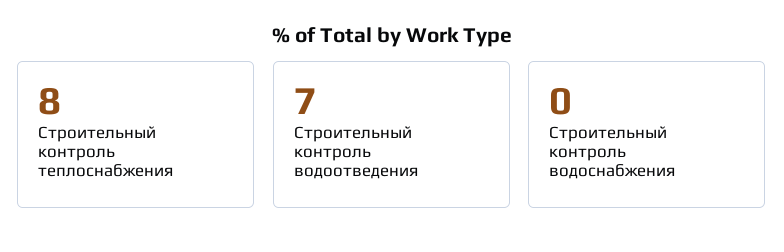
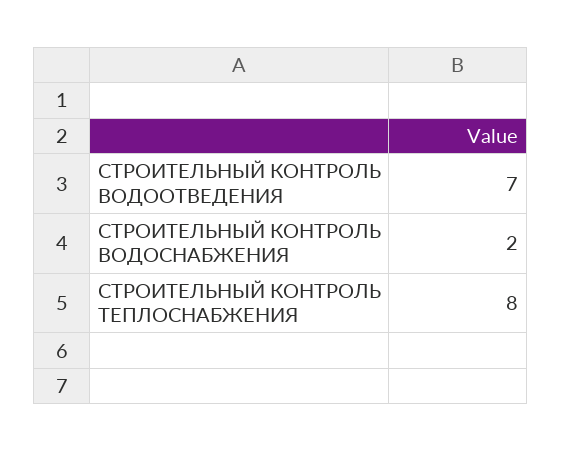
Строительный контроль водоснабжения: 0 -> 2

